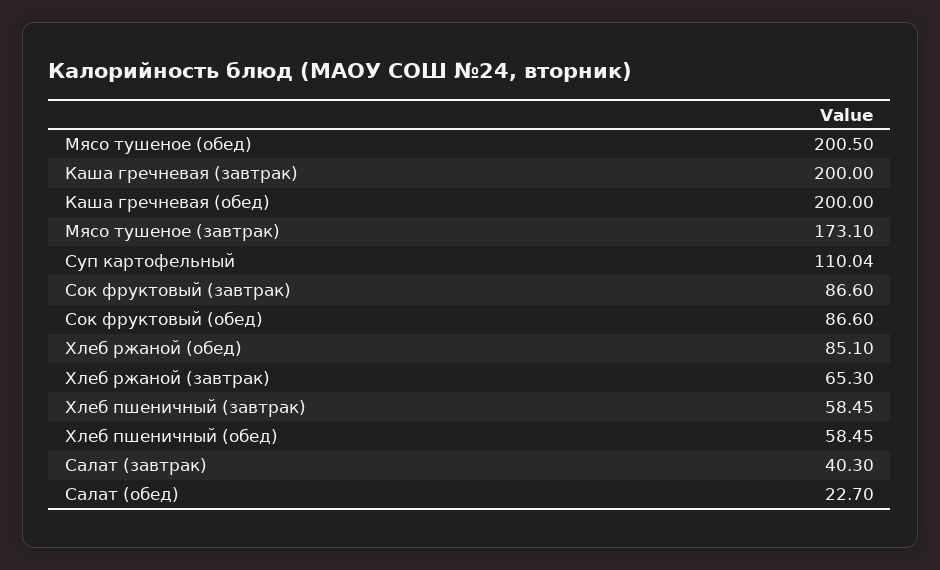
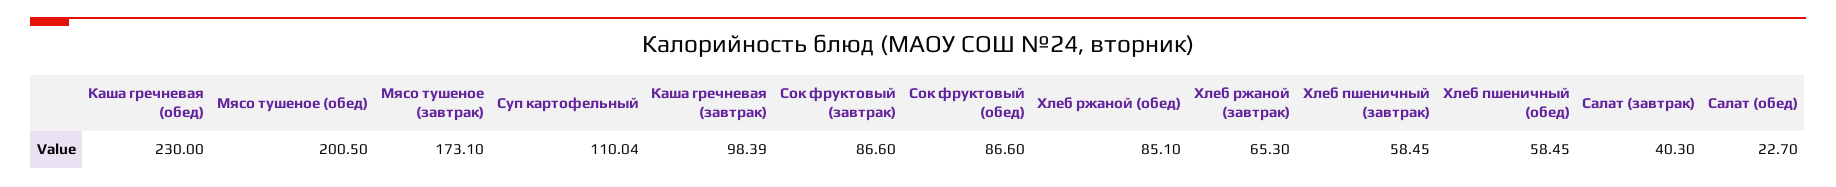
Каша гречневая (завтрак): 200 -> 98.39
Каша гречневая (обед): 200 -> 230

